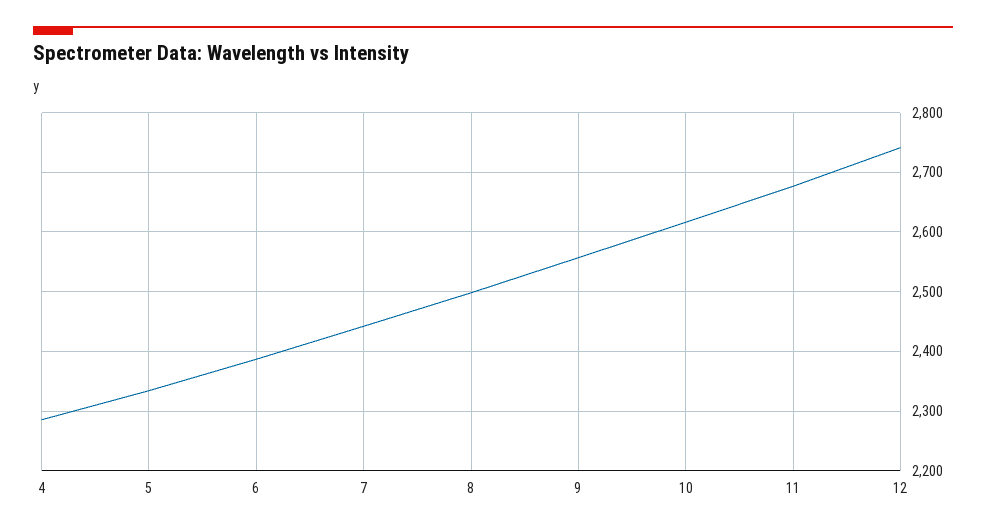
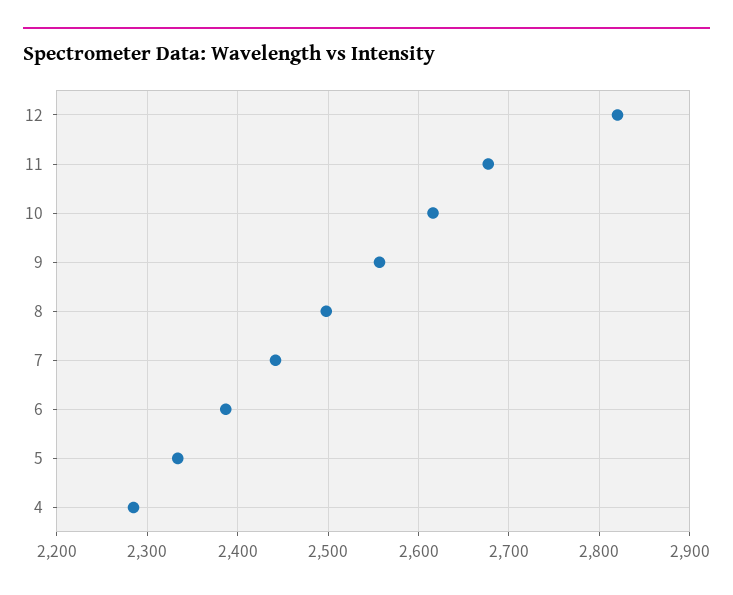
12: 2740 -> 2820

